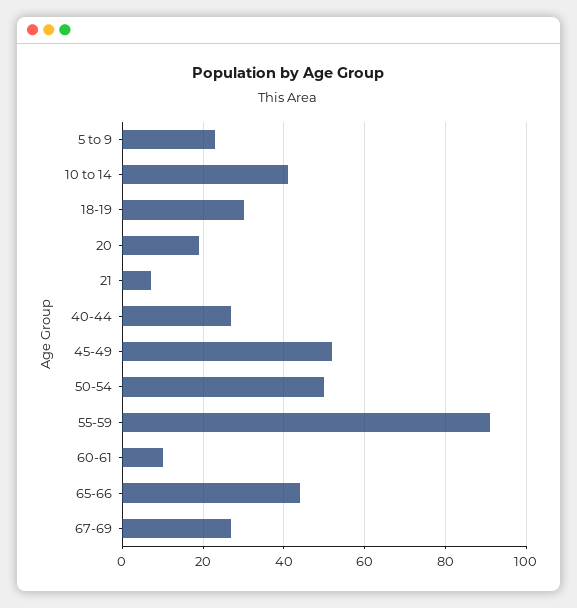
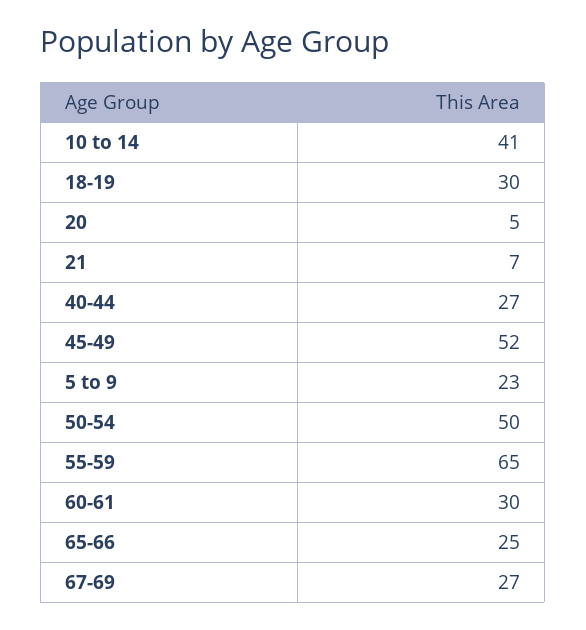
20: 20 -> 5
55-59: 90 -> 65
60-61: 10 -> 30
65-66: 45 -> 25

